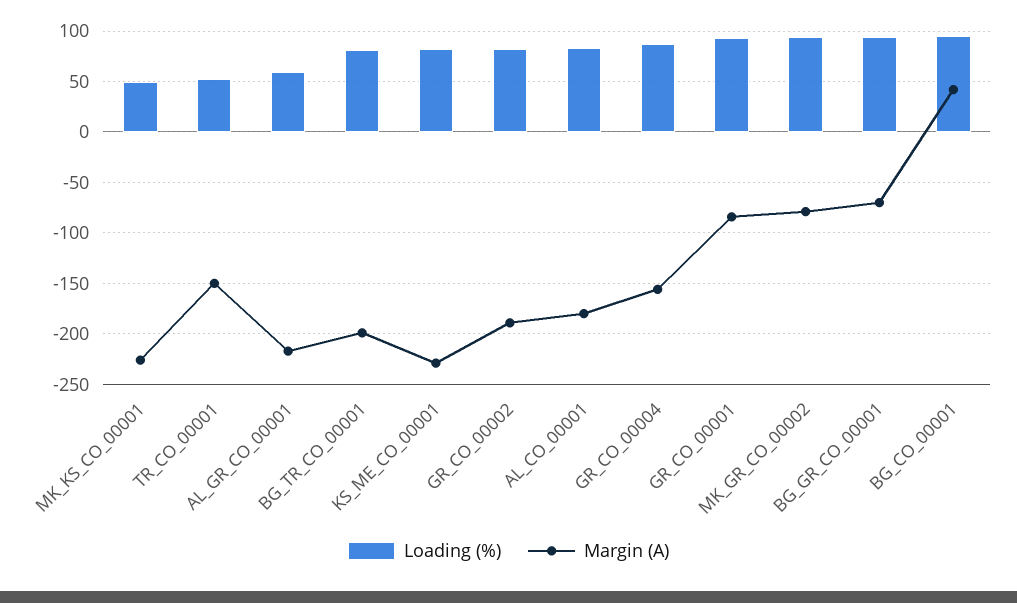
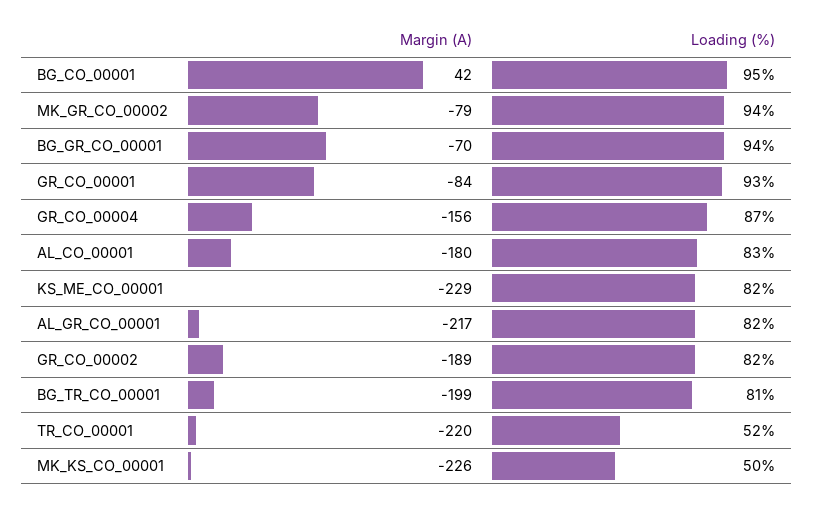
Margin (A), TR_CO_00001: -150 -> -220
Loading (%), AL_GR_CO_00001: 60 -> 82

